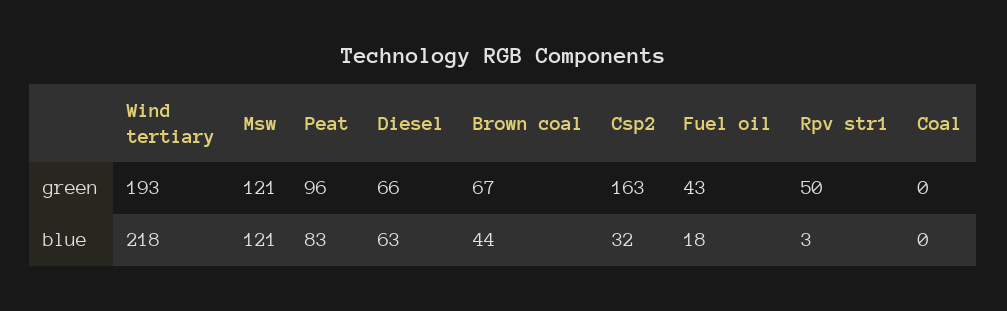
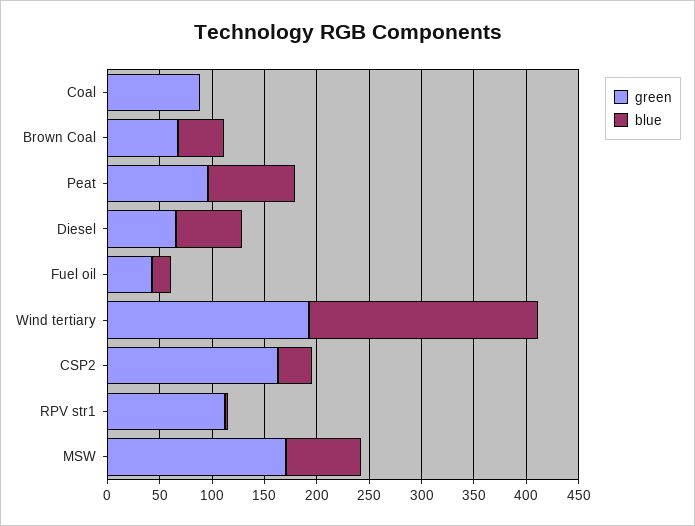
green, Msw: 121 -> 170
green, Rpv str1: 50 -> 110
green, Coal: 0 -> 90
blue, Msw: 121 -> 70

